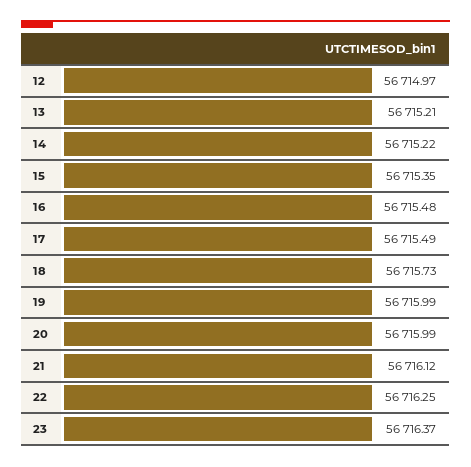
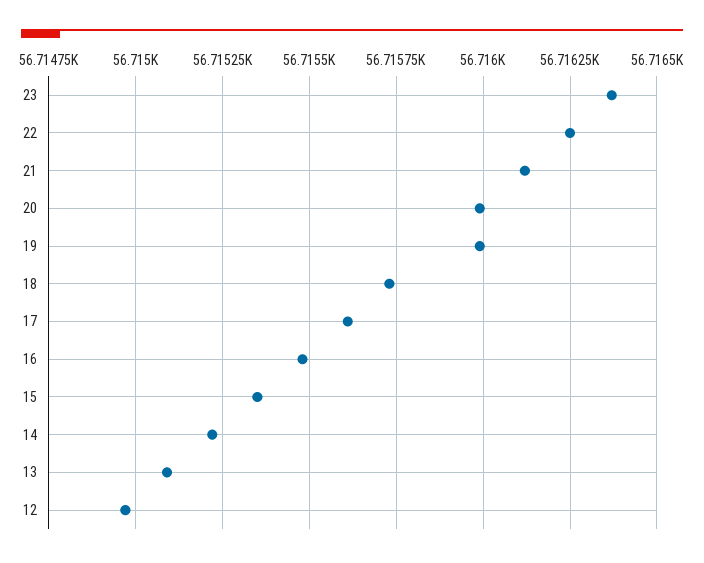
13: 56715.21 -> 56715.1
17: 56715.49 -> 56715.6

